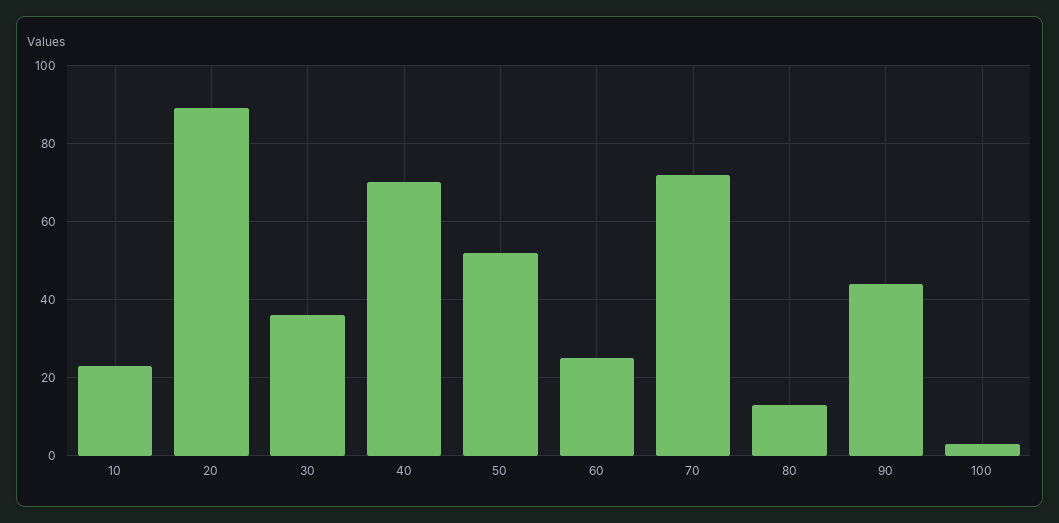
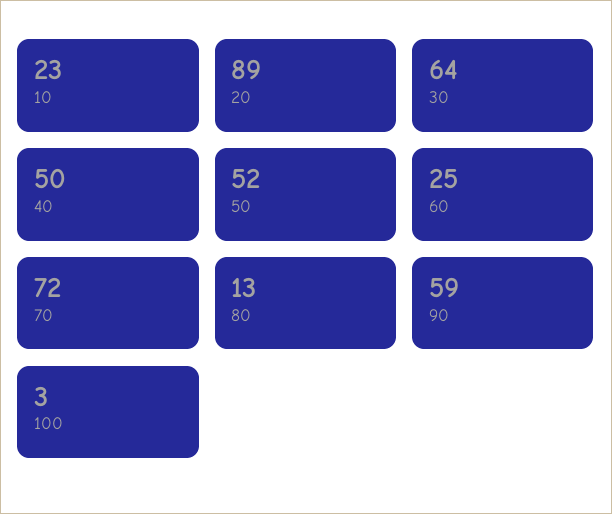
30: 35 -> 64
40: 70 -> 50
90: 45 -> 59

